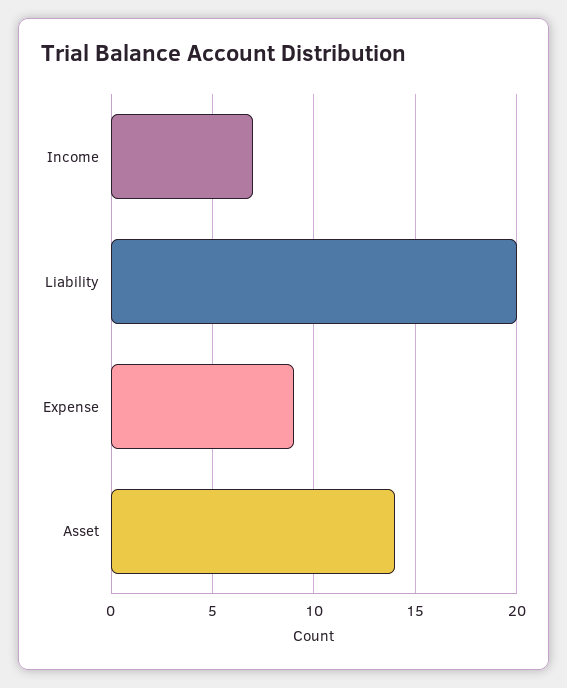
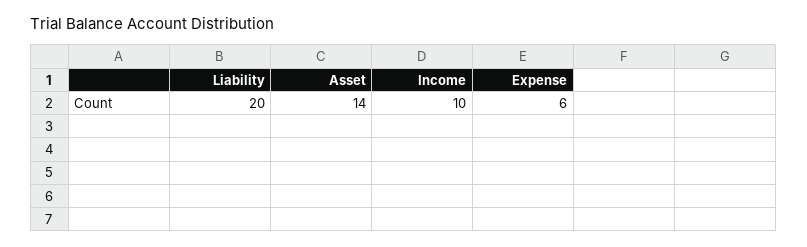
Income: 7 -> 10
Expense: 9 -> 6

